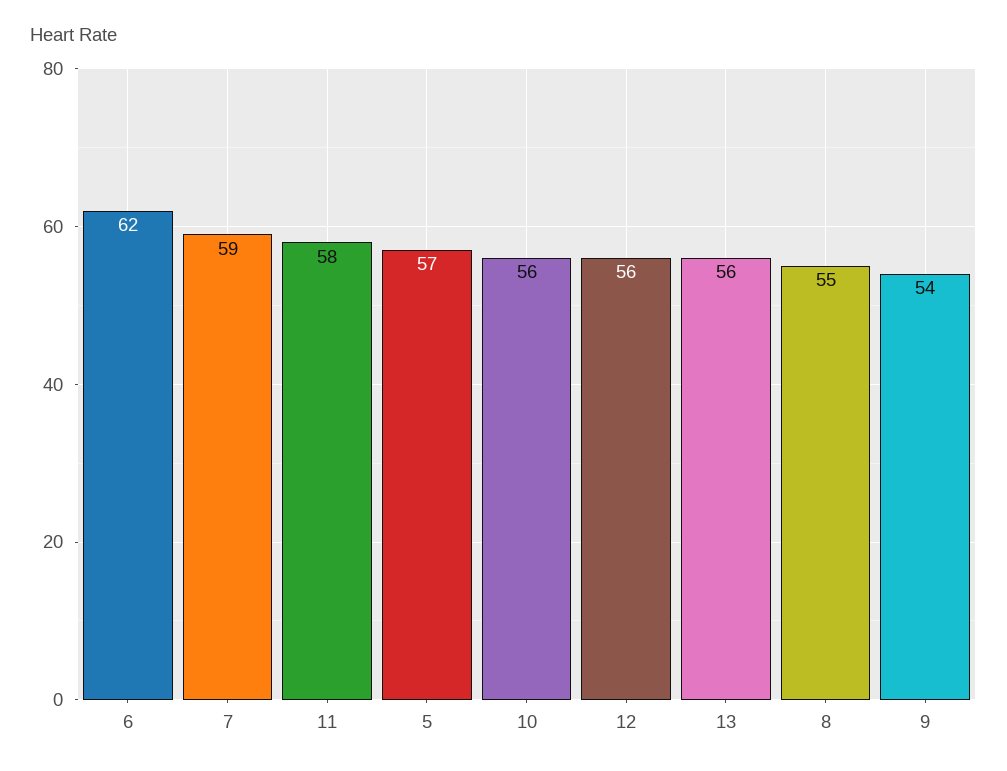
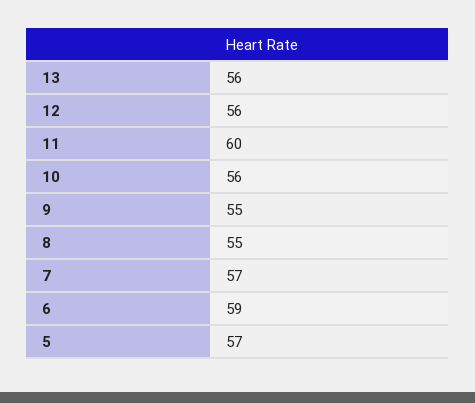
6: 62 -> 59
7: 59 -> 57
11: 58 -> 60
9: 54 -> 55

